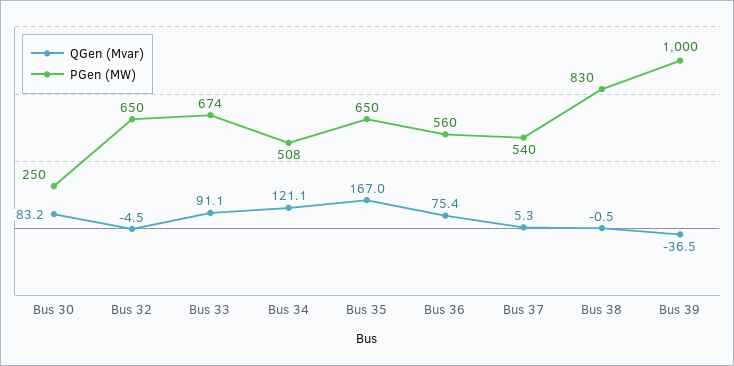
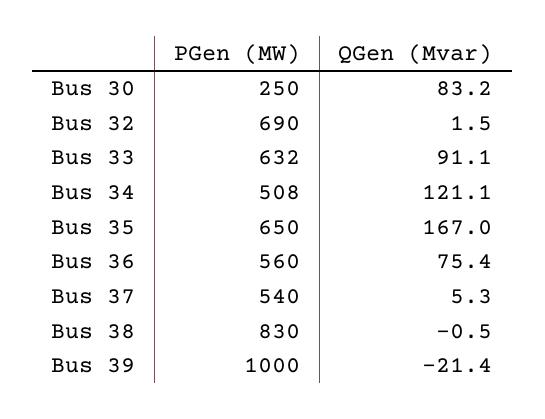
QGen (Mvar), Bus 32: -4.5 -> 1.5
PGen (MW), Bus 32: 650 -> 690
PGen (MW), Bus 33: 674 -> 632
QGen (Mvar), Bus 39: -36.5 -> -21.4

